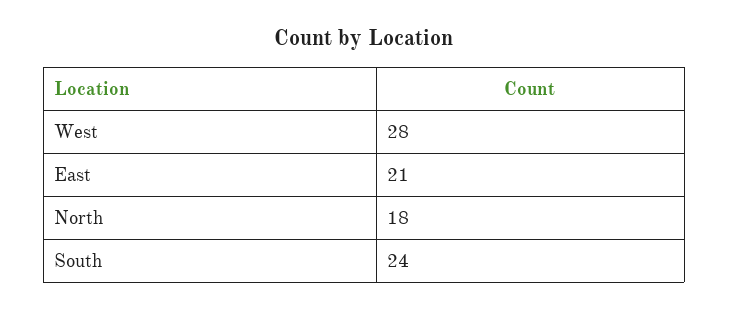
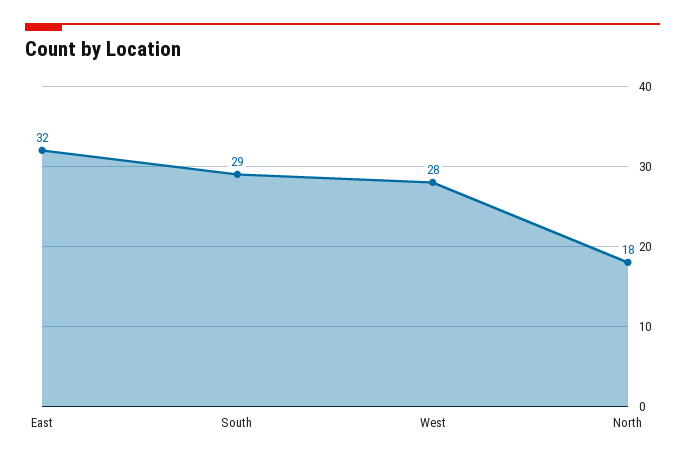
East: 21 -> 32
South: 24 -> 29

